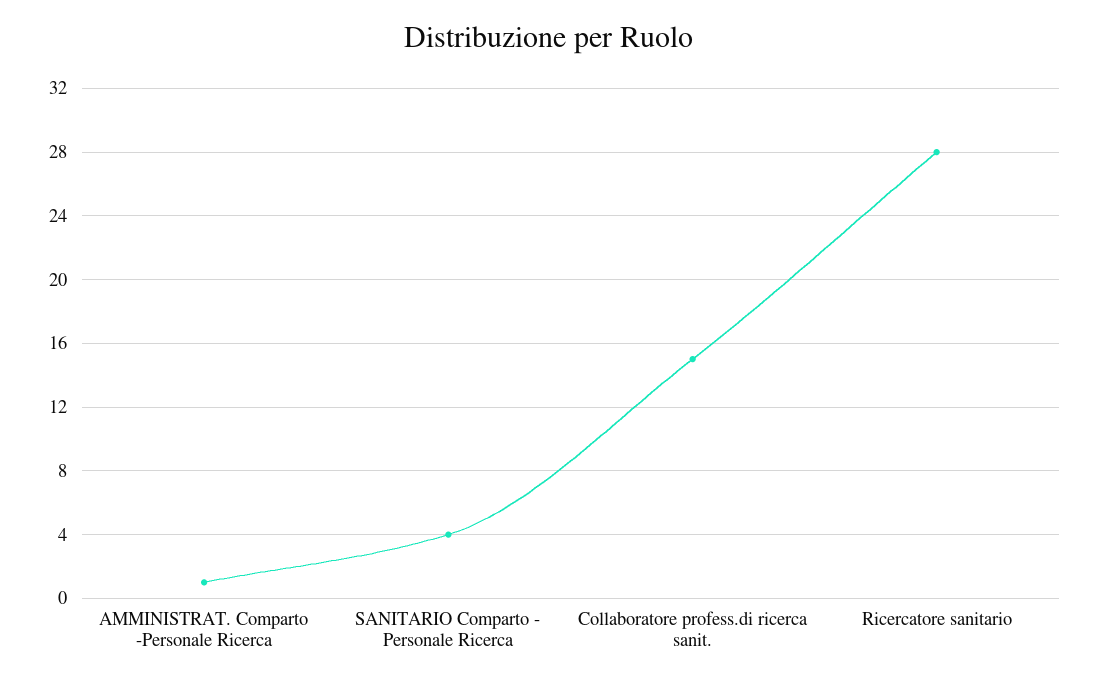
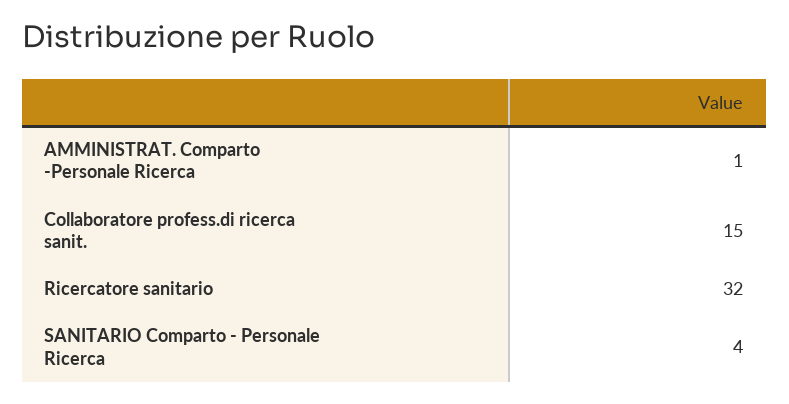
Ricercatore sanitario: 28 -> 32

